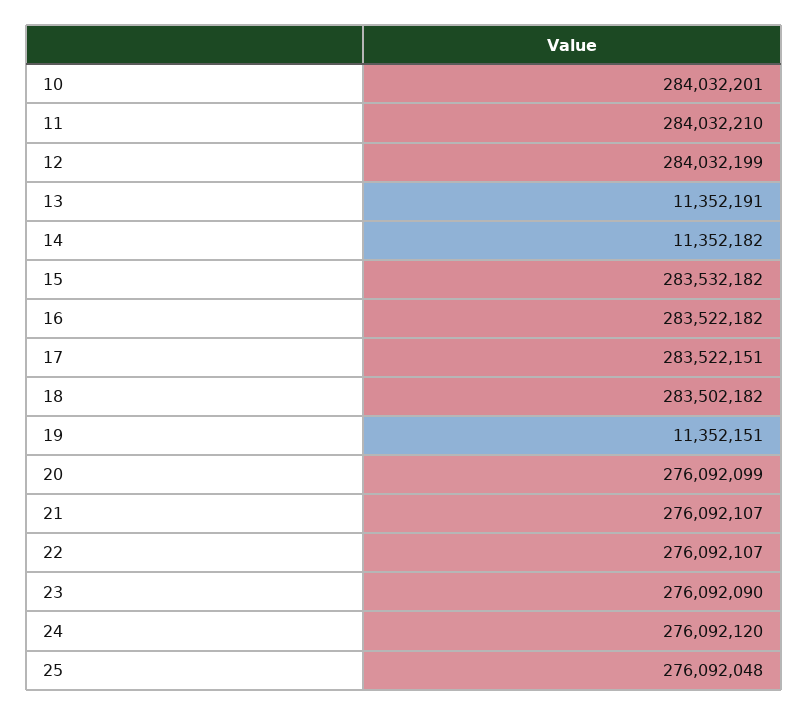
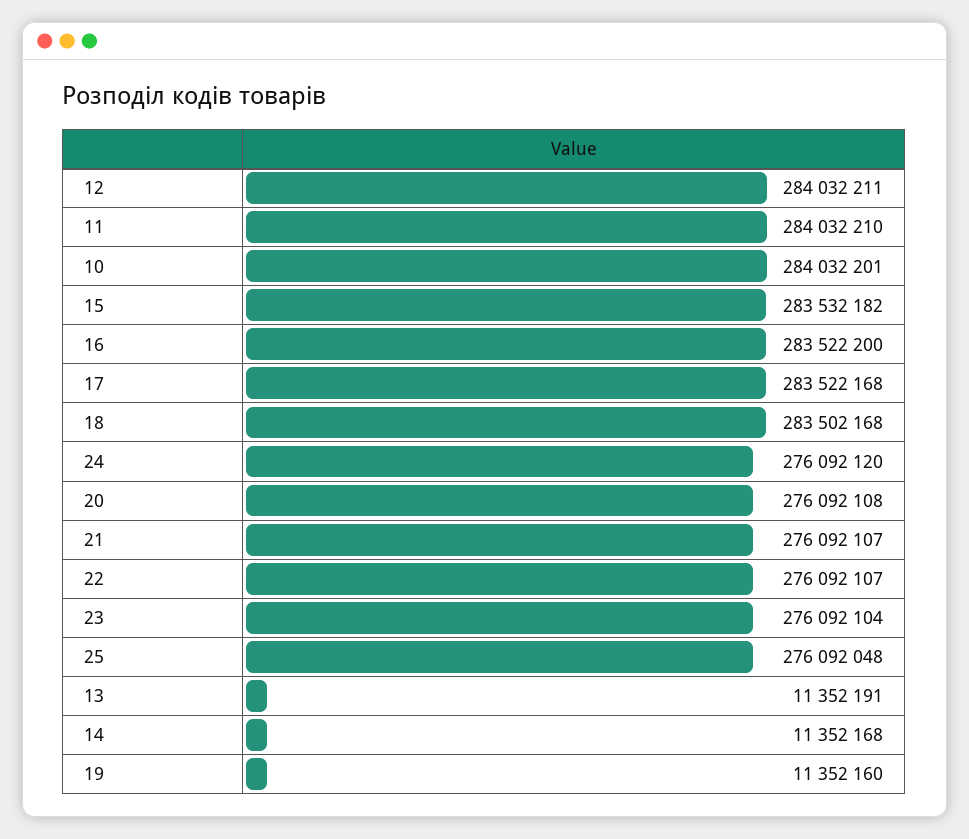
12: 284032199 -> 284032211
14: 11352182 -> 11352168
16: 283522182 -> 283522200
17: 283522151 -> 283522168
18: 283502182 -> 283502168
19: 11352151 -> 11352160
20: 276092099 -> 276092108
23: 276092090 -> 276092104

